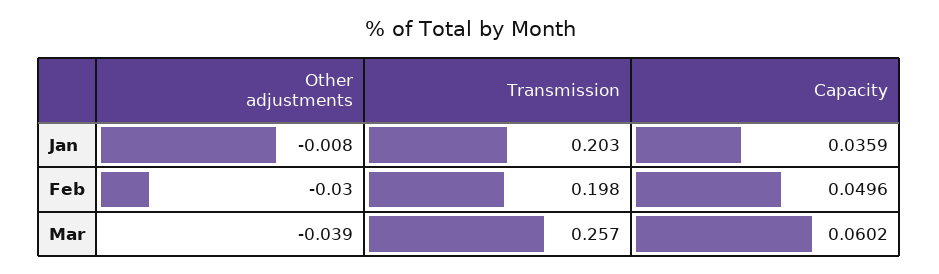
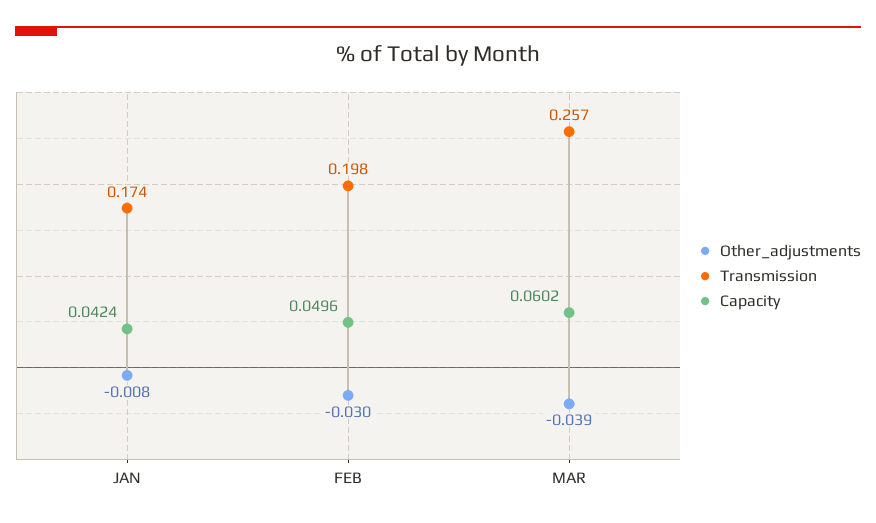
Transmission, Jan: 0.203 -> 0.174
Capacity, Jan: 0.0359 -> 0.0424

